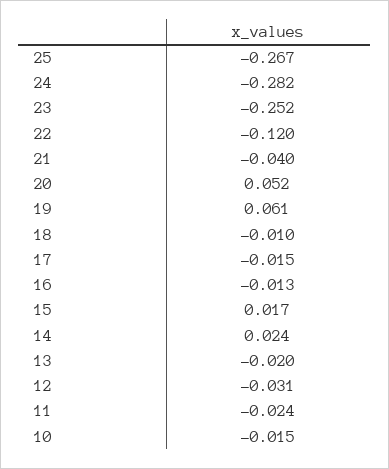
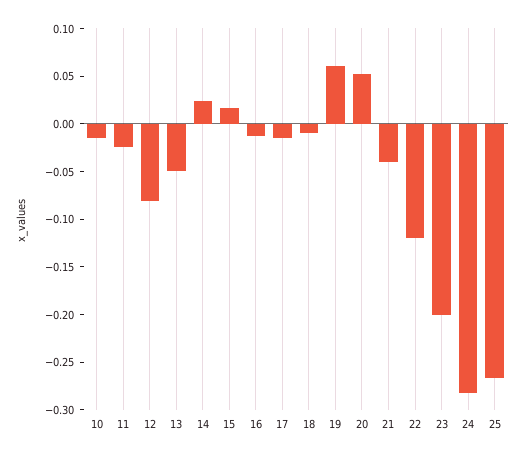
23: -0.252 -> -0.2
13: -0.02 -> -0.05
12: -0.031 -> -0.08

